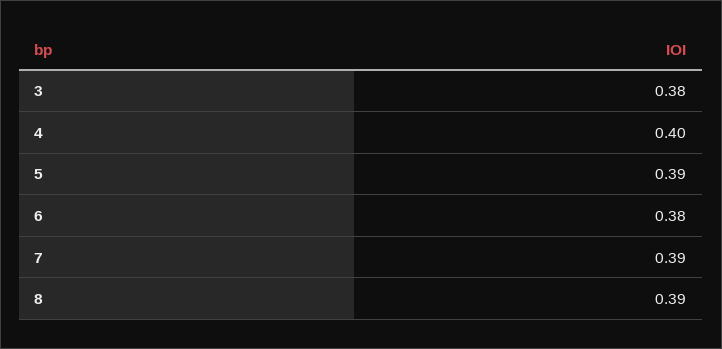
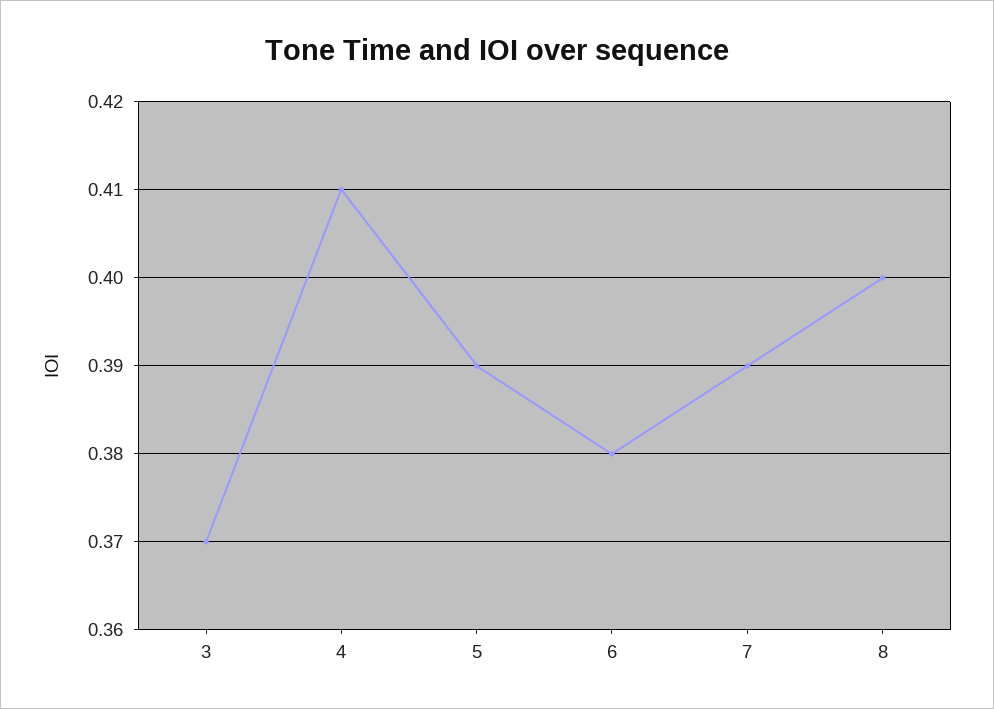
3: 0.38 -> 0.37
4: 0.4 -> 0.41
8: 0.39 -> 0.4

